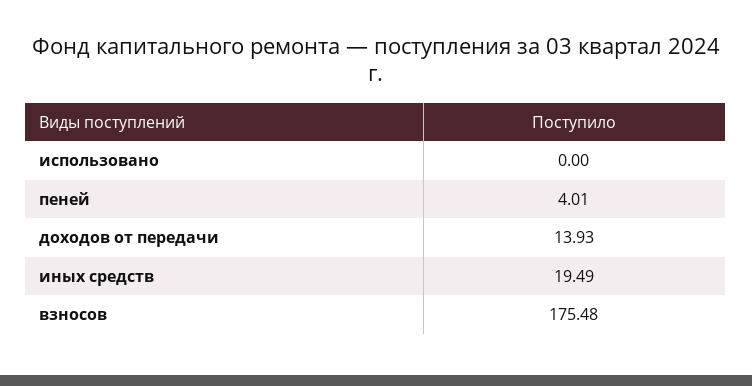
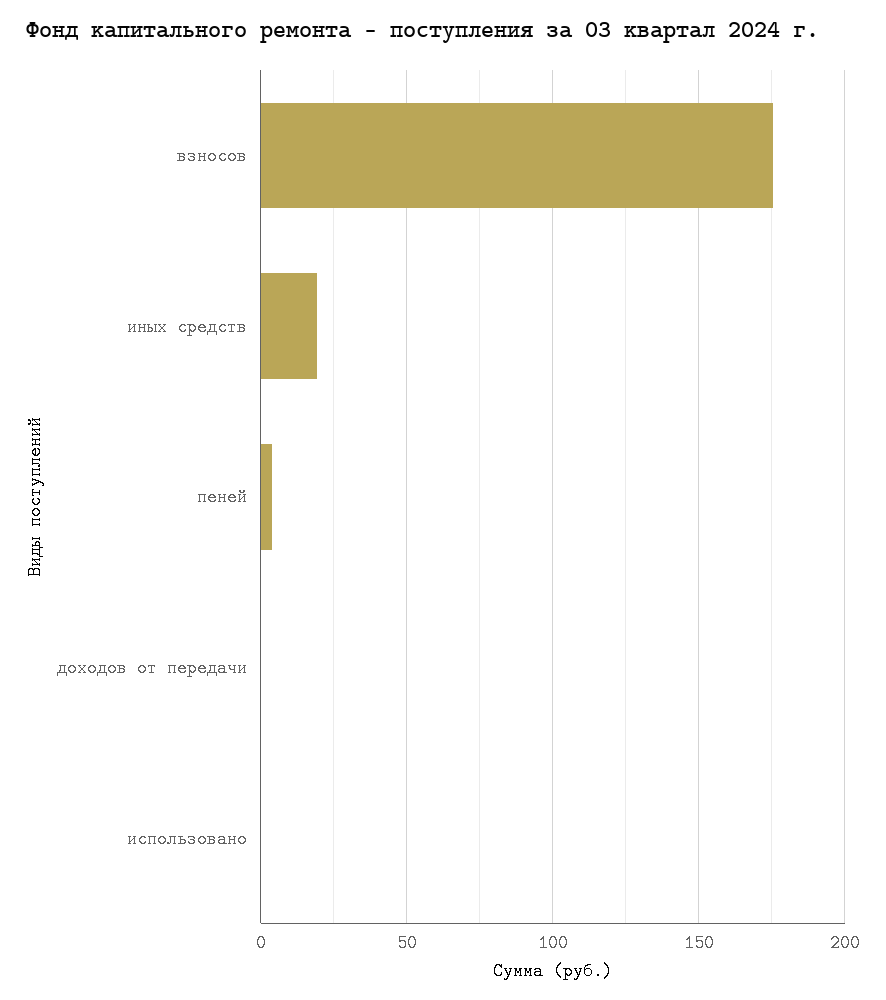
доходов от передачи: 13.93 -> 0

